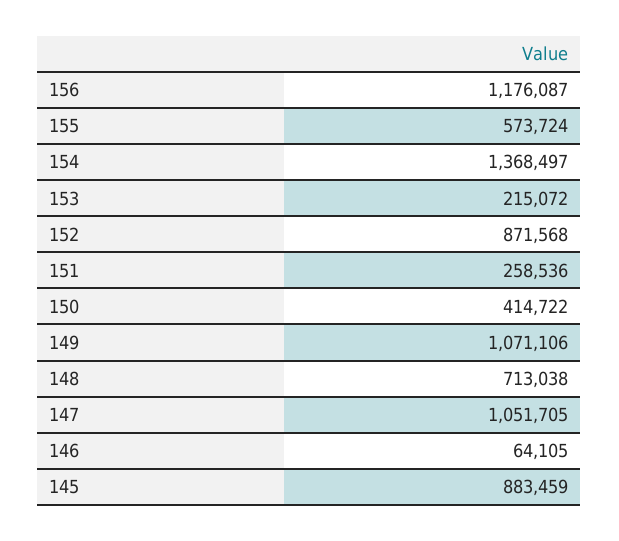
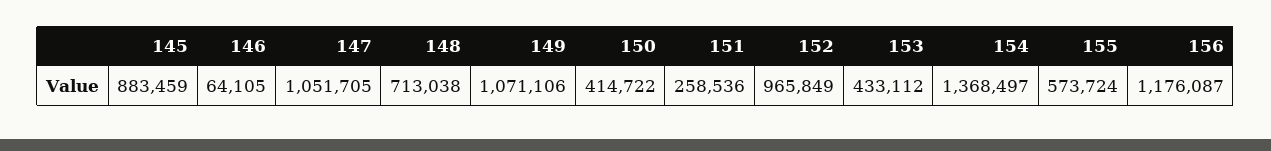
153: 215072 -> 433112
152: 871568 -> 965849

